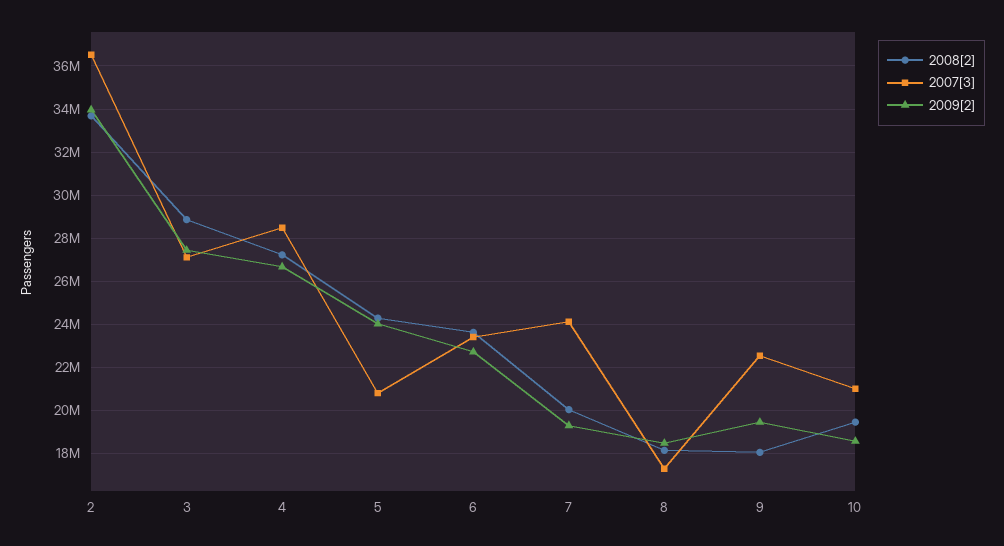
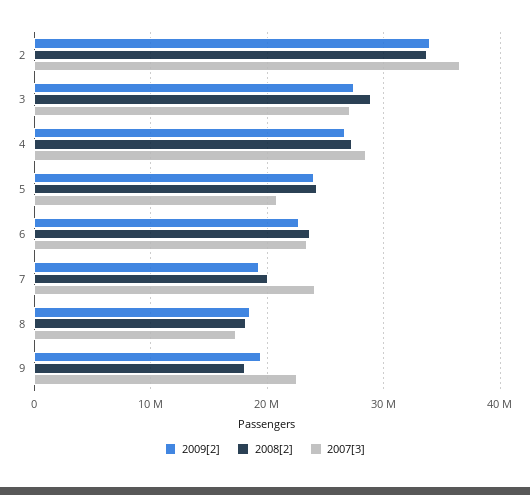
2008[2], 10: 19500000 -> none
2007[3], 10: 21000000 -> none
2009[2], 10: 18500000 -> none

